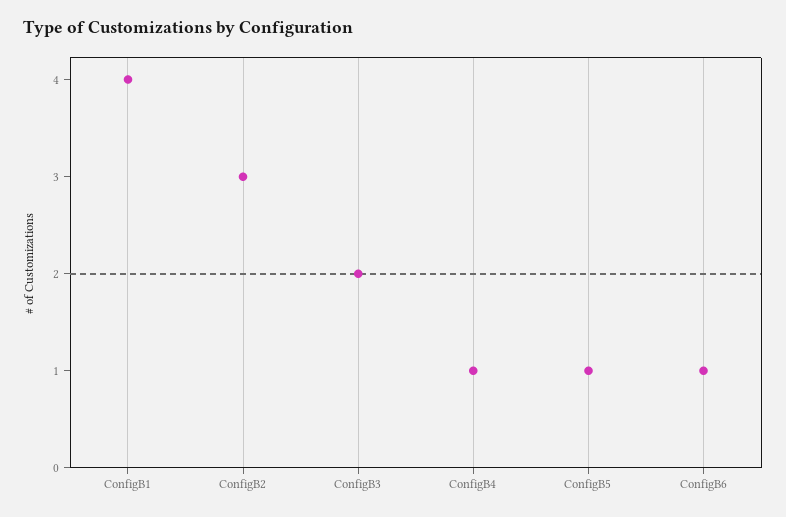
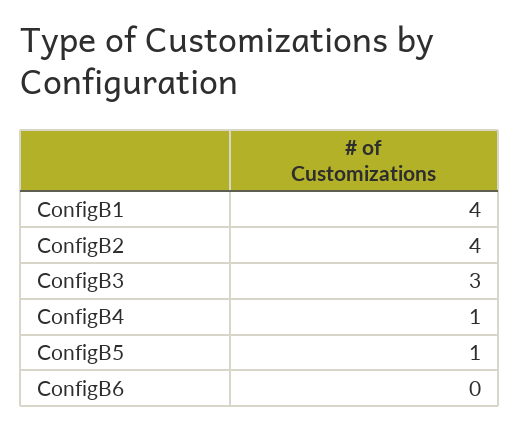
ConfigB2: 3 -> 4
ConfigB3: 2 -> 3
ConfigB6: 1 -> 0

